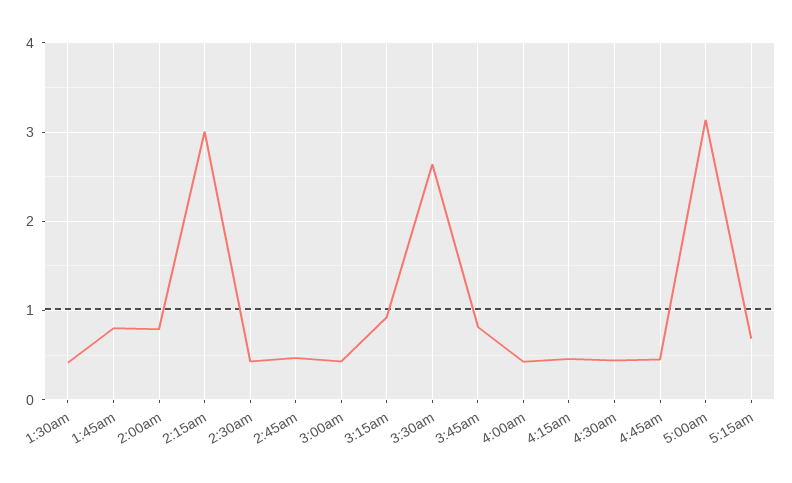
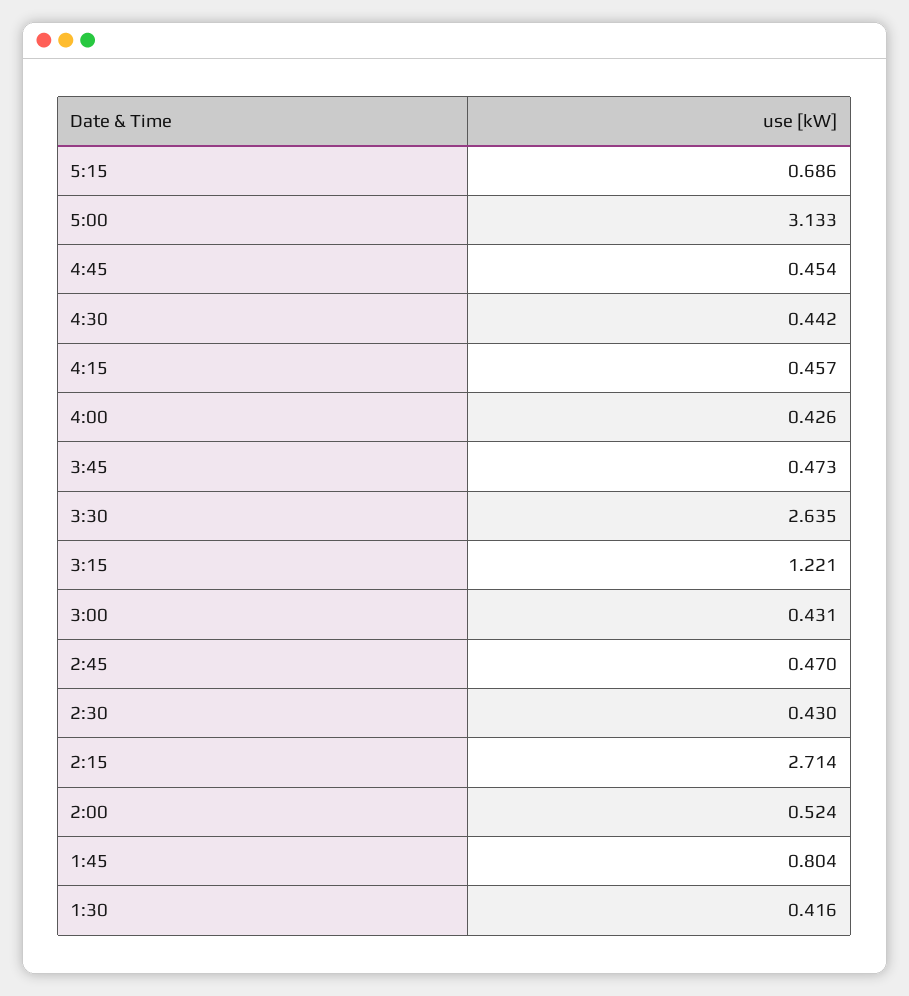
2:00am: 0.8 -> 0.524
2:15am: 3 -> 2.714
3:15am: 0.9 -> 1.221
3:45am: 0.8 -> 0.473

